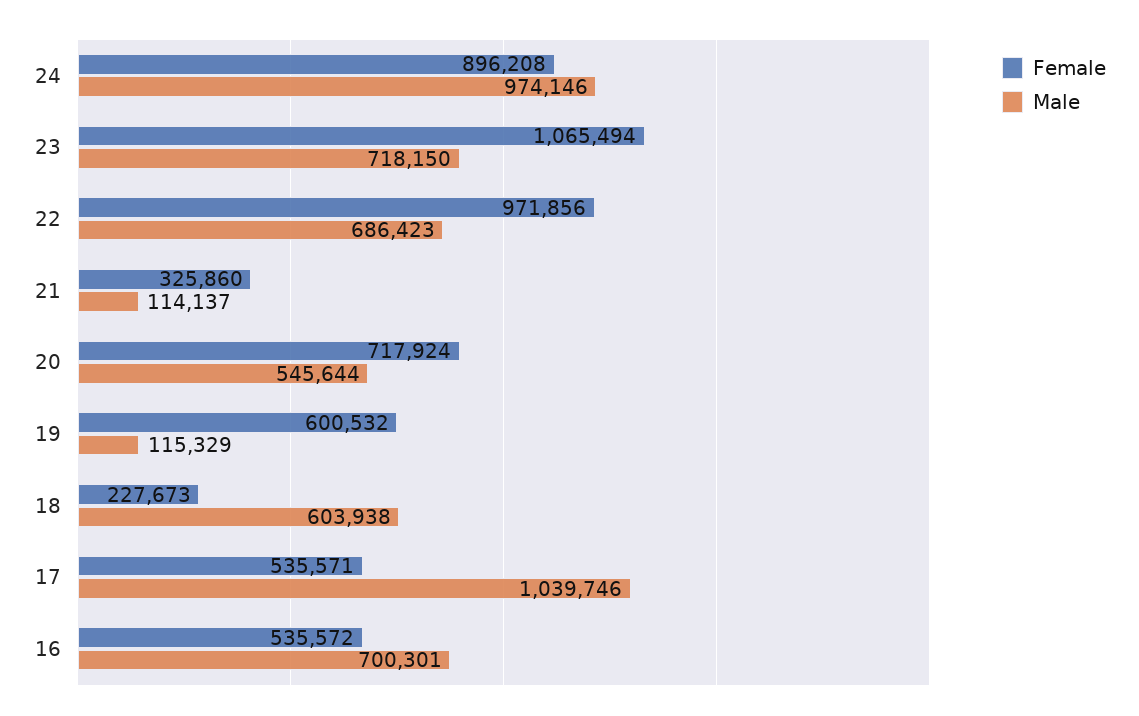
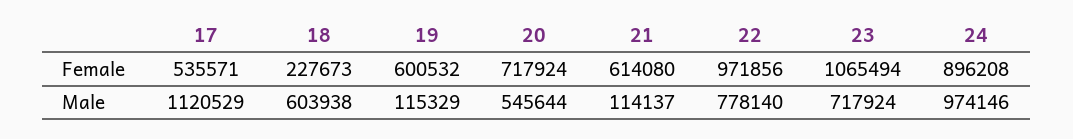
Male, 23: 718150 -> 717924
Male, 22: 686423 -> 778140
Female, 21: 325860 -> 614080
Male, 17: 1039746 -> 1120529
Female, 16: 535572 -> none
Male, 16: 700301 -> none

